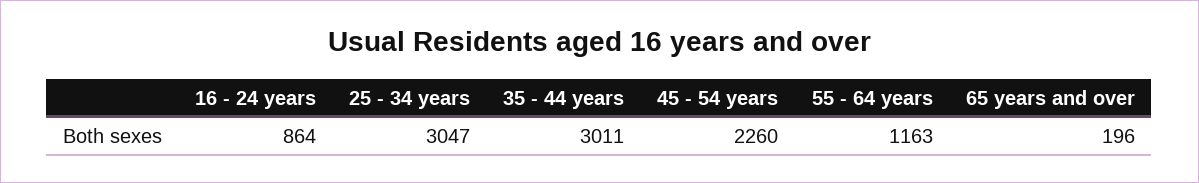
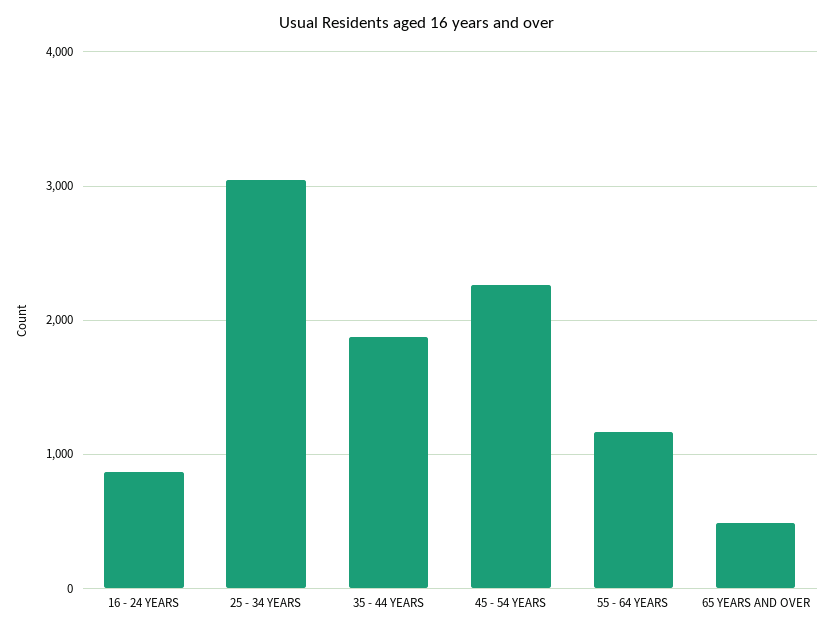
35 - 44 years: 3011 -> 1900
65 years and over: 196 -> 500

